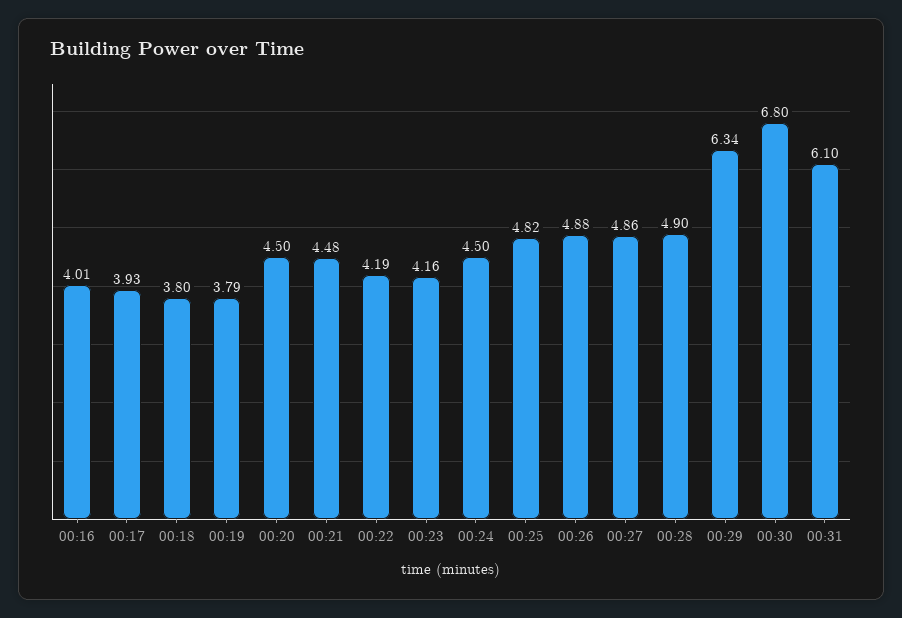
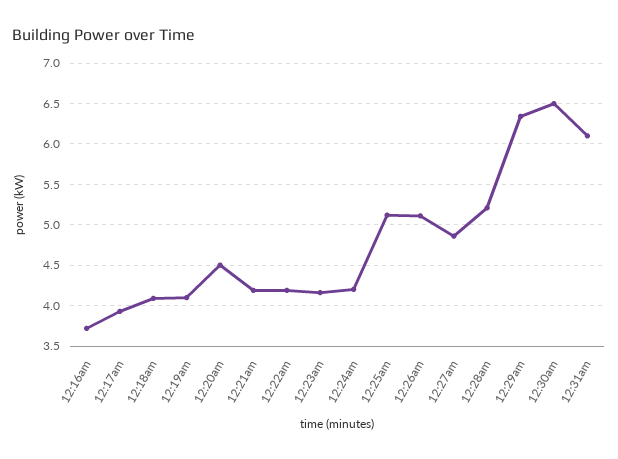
00:16: 4.01 -> 3.7
00:18: 3.8 -> 4.1
00:19: 3.79 -> 4.1
00:21: 4.48 -> 4.2
00:24: 4.5 -> 4.2
00:25: 4.82 -> 5.1
00:26: 4.88 -> 5.1
00:28: 4.9 -> 5.2
00:30: 6.8 -> 6.5

